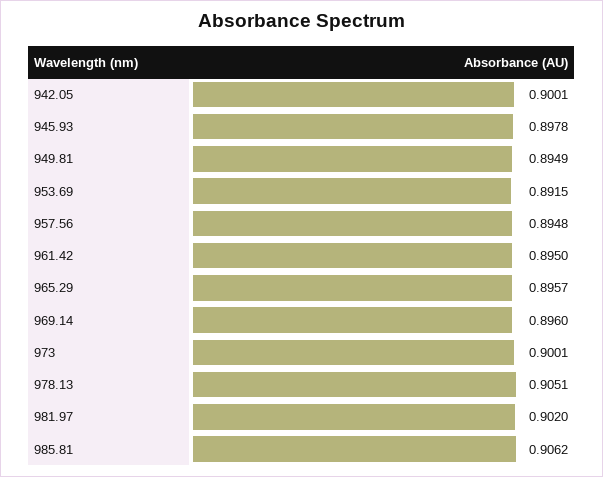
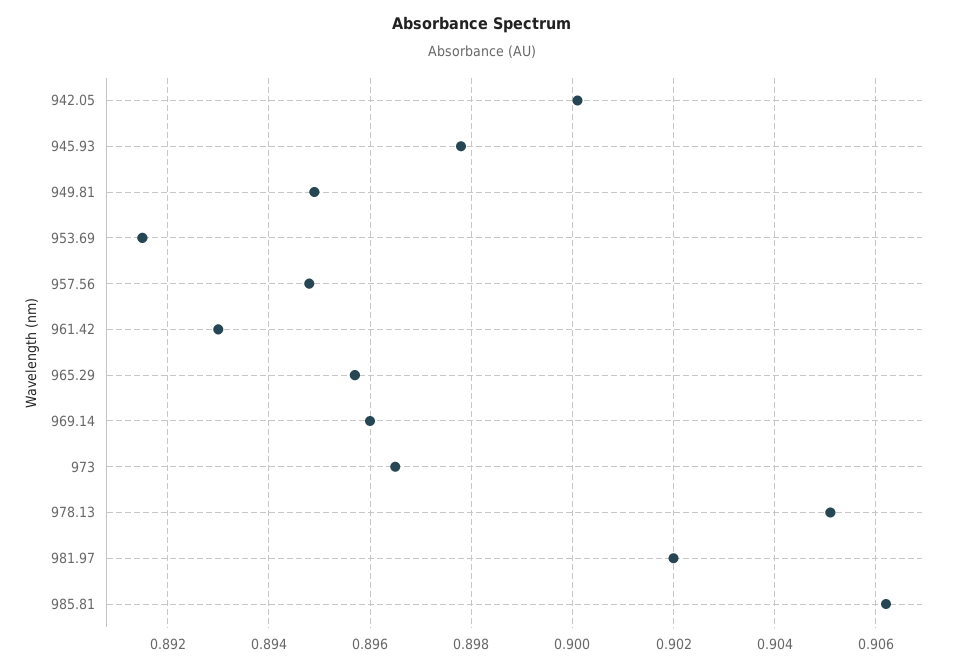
961.42: 0.895 -> 0.893
973: 0.9001 -> 0.8965

